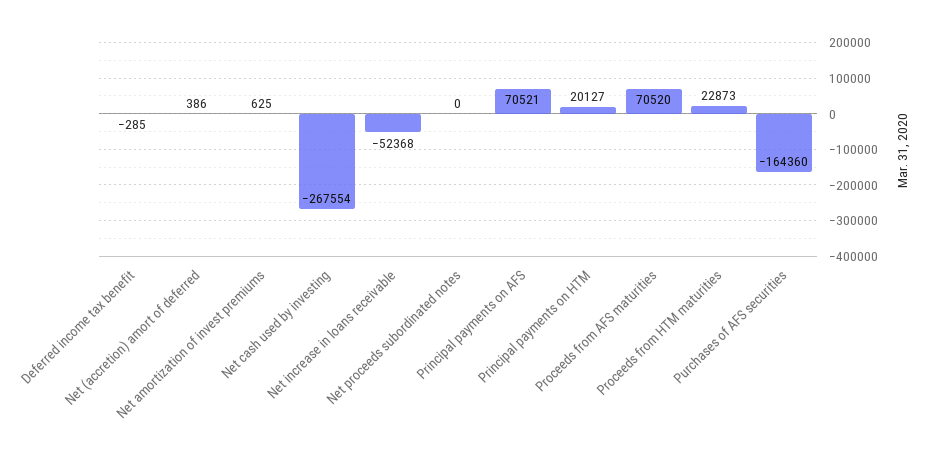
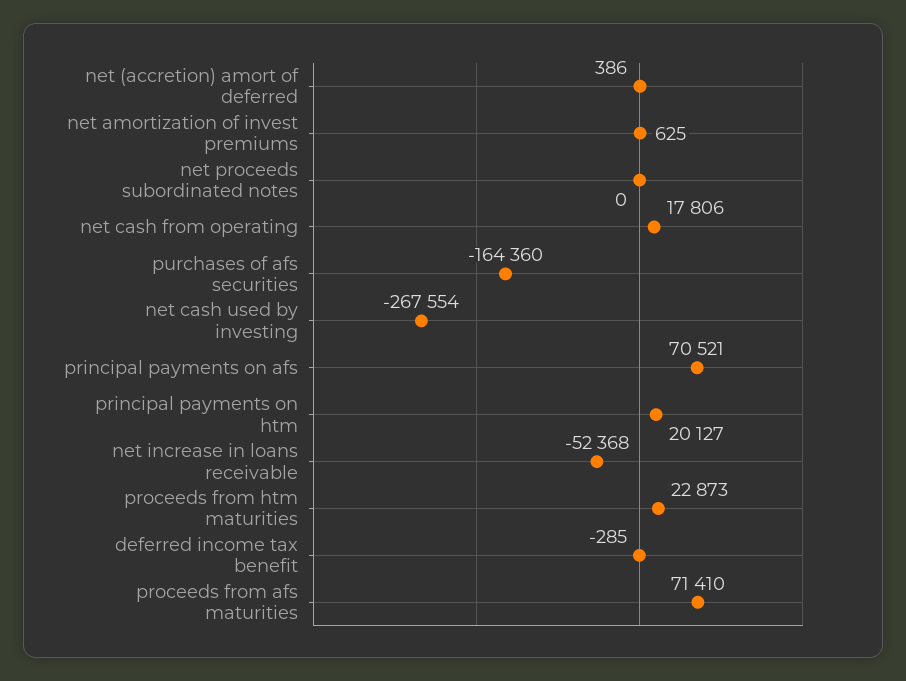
Proceeds from AFS maturities: 70520 -> 71410
net cash from operating: none -> 17806

